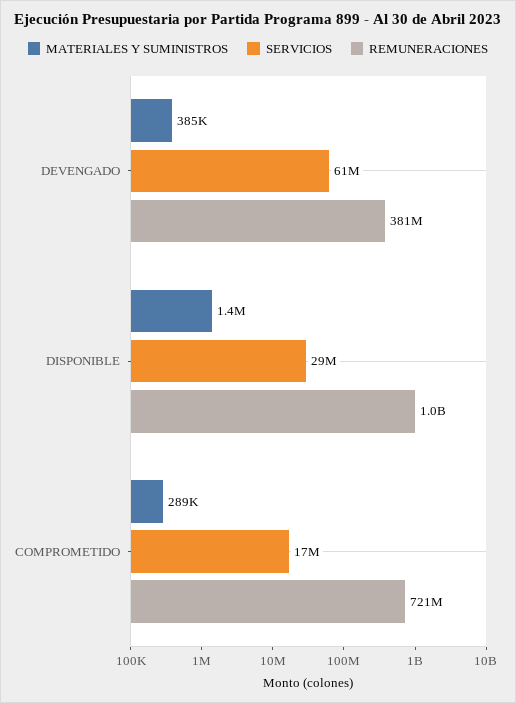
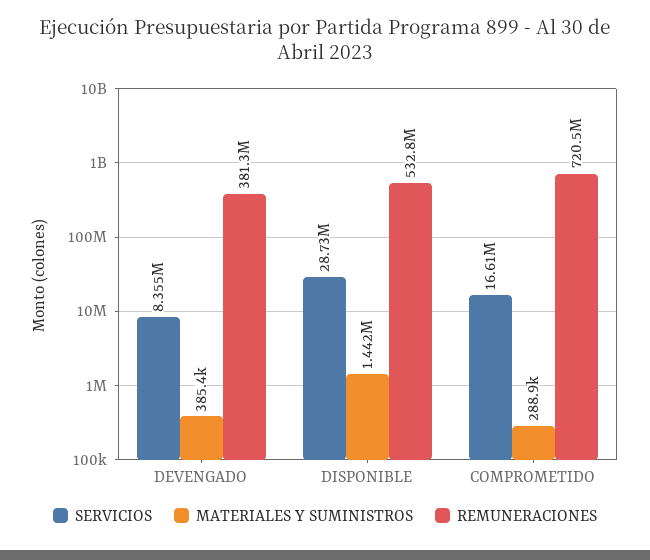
SERVICIOS, DEVENGADO: 61000000 -> 8355000
REMUNERACIONES, DISPONIBLE: 1000000000 -> 532800000

